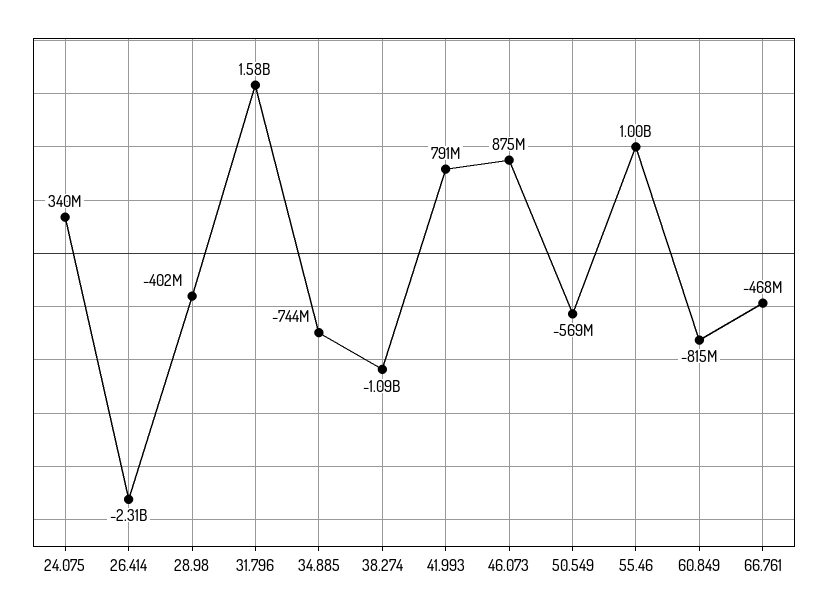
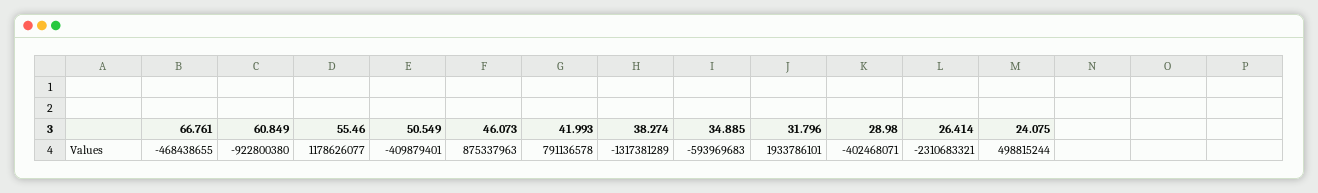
24.075: 340000000 -> 498815244
31.796: 1580000000 -> 1933786101
34.885: -744000000 -> -593969683
38.274: -1090000000 -> -1317381289
50.549: -569000000 -> -409879401
55.46: 1000000000 -> 1178626077
60.849: -815000000 -> -922800380

